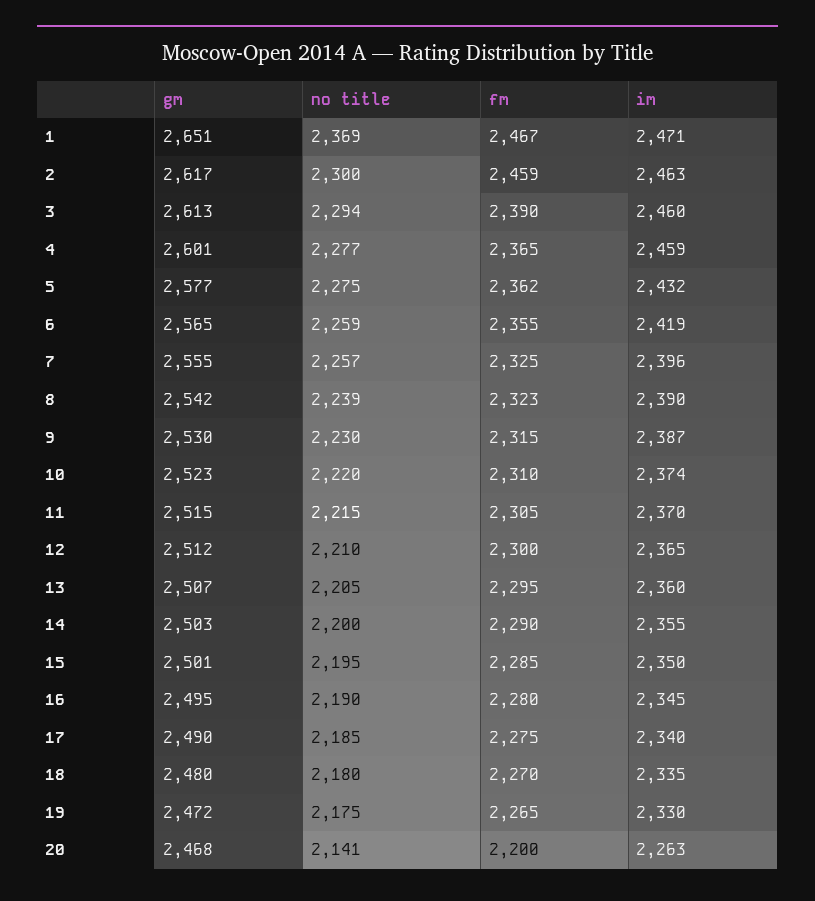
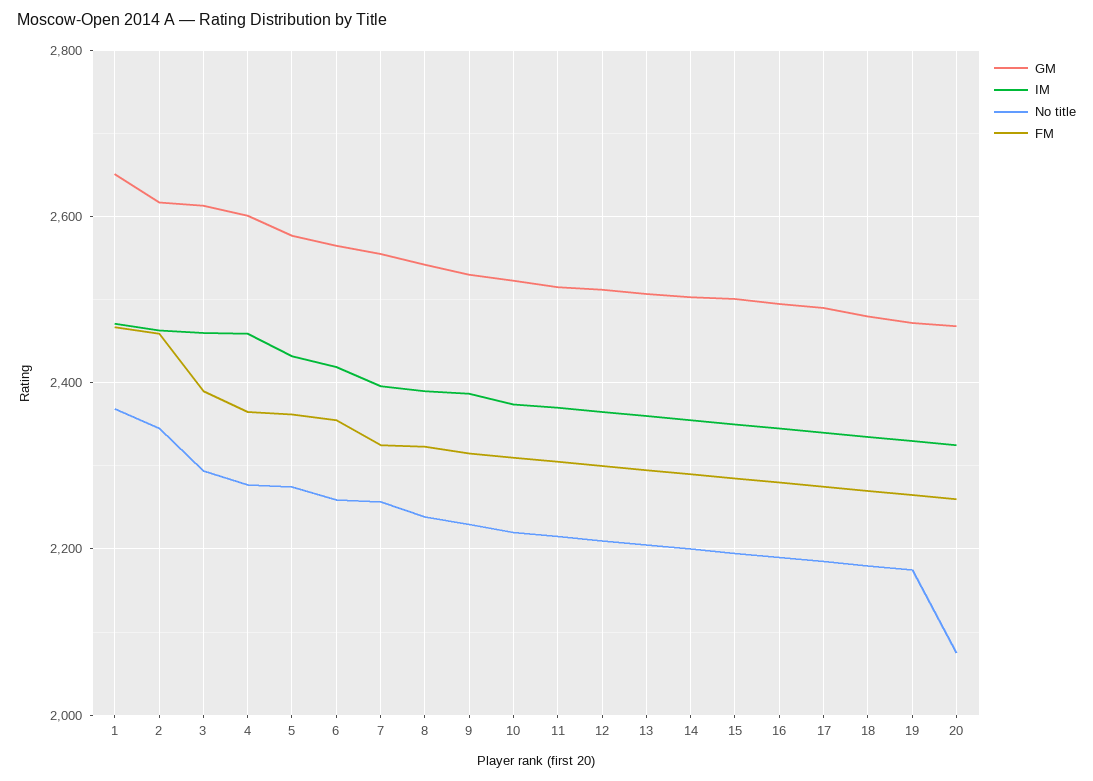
no title, 2: 2300 -> 2340
no title, 20: 2141 -> 2080
fm, 20: 2200 -> 2260
im, 20: 2263 -> 2320

